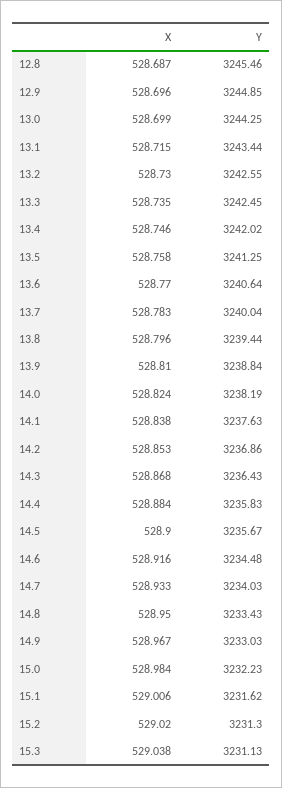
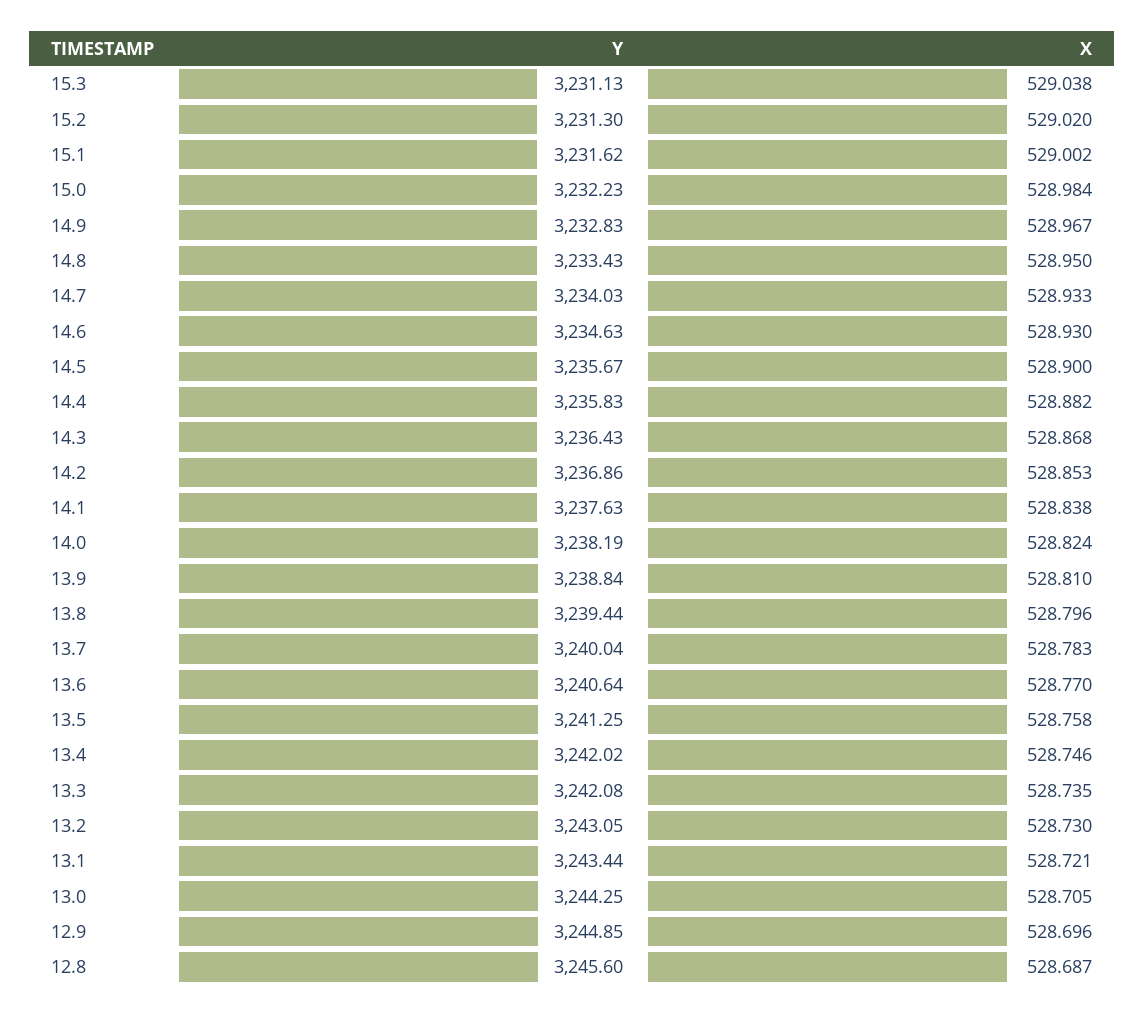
Y, 12.8: 3245.46 -> 3245.6
X, 13.0: 528.699 -> 528.705
X, 13.1: 528.715 -> 528.721
Y, 13.2: 3242.55 -> 3243.05
Y, 13.3: 3242.45 -> 3242.08
X, 14.4: 528.884 -> 528.882
X, 14.6: 528.916 -> 528.93
Y, 14.6: 3234.48 -> 3234.63
Y, 14.9: 3233.03 -> 3232.83
X, 15.1: 529.006 -> 529.002

